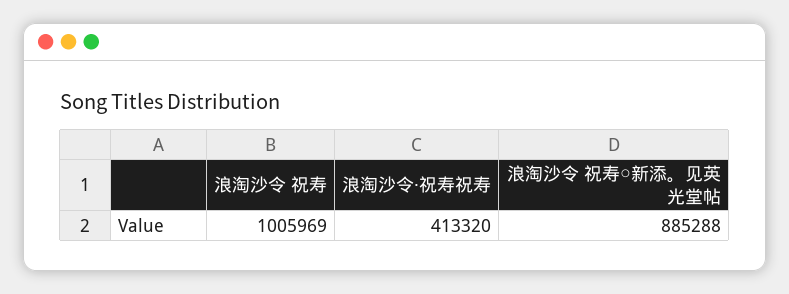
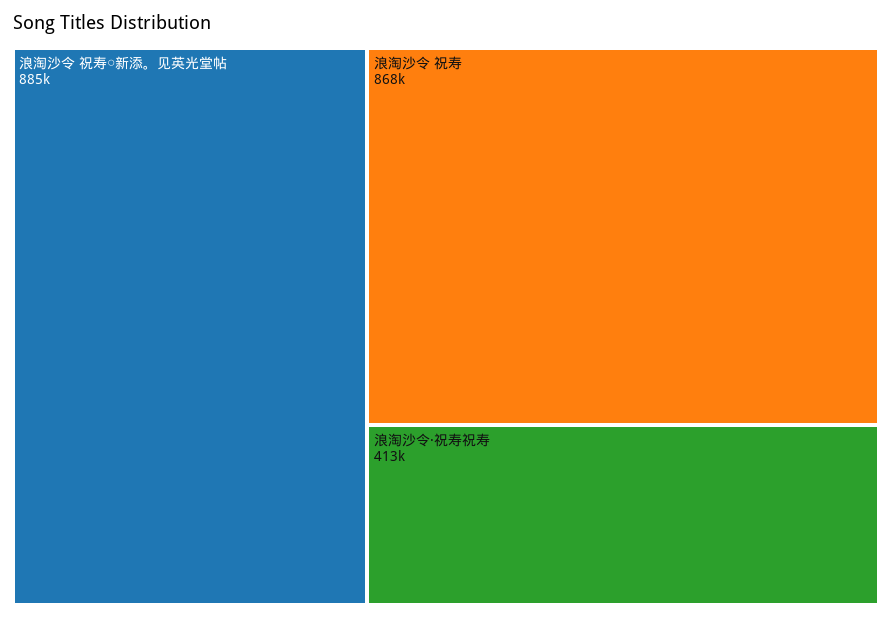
浪淘沙令 祝寿: 1005969 -> 868000

